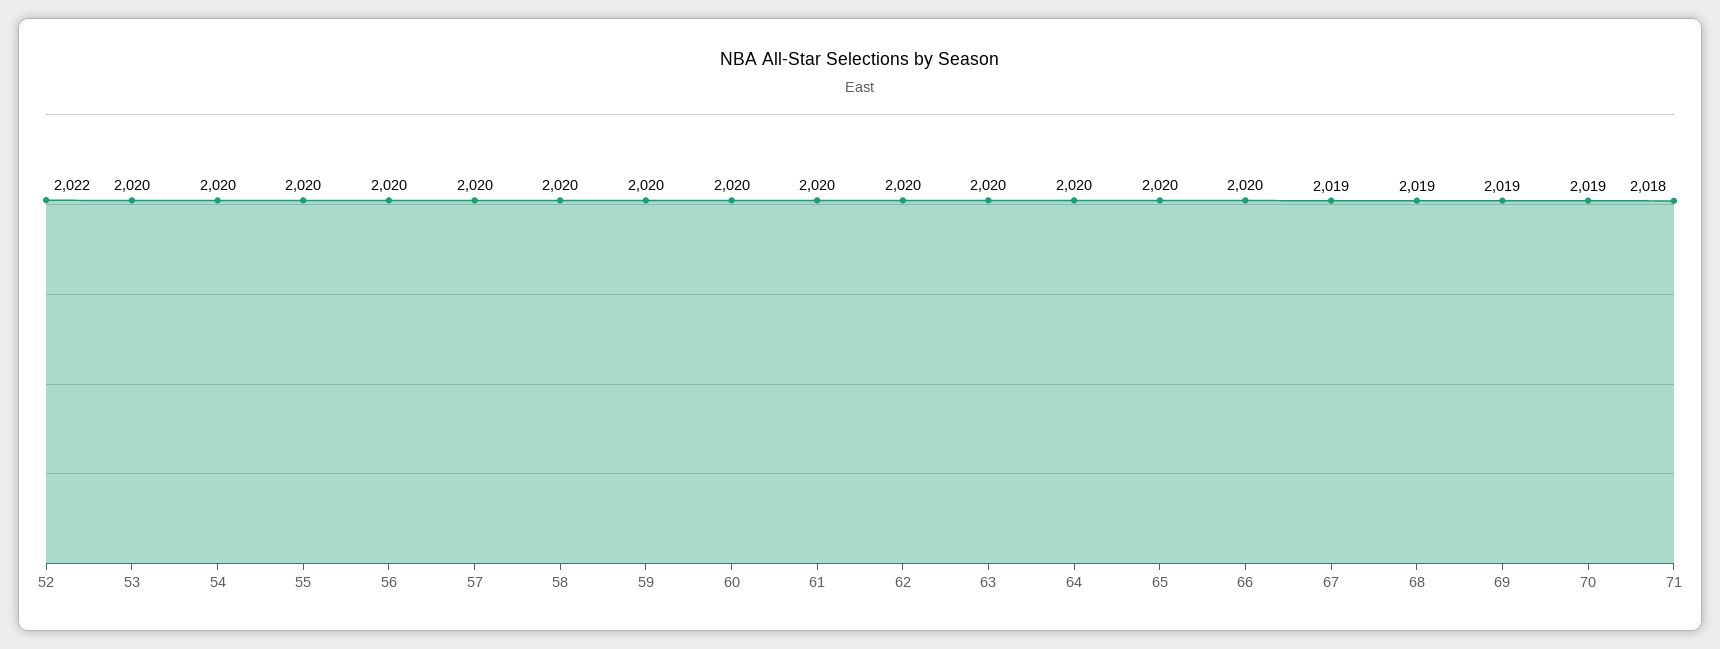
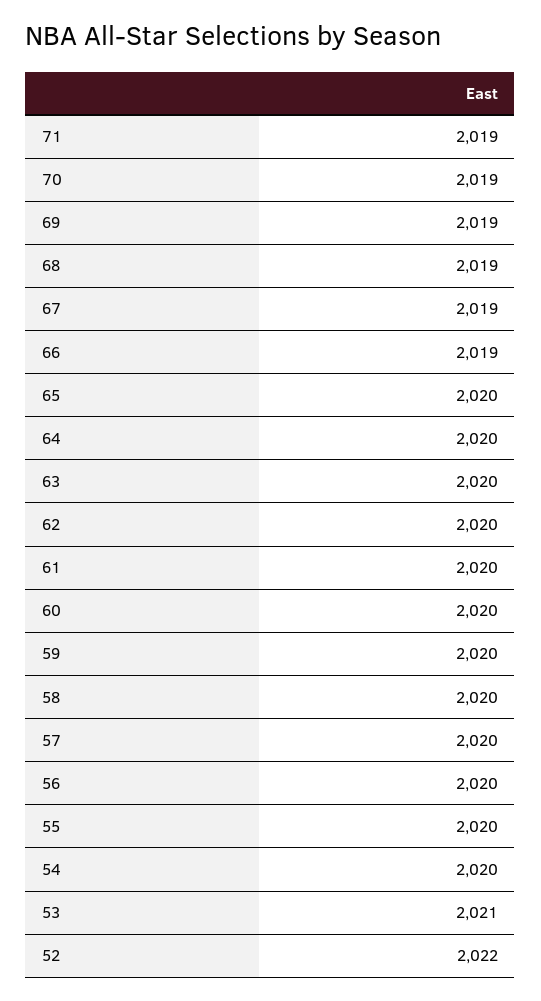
53: 2020 -> 2021
66: 2020 -> 2019
71: 2018 -> 2019

